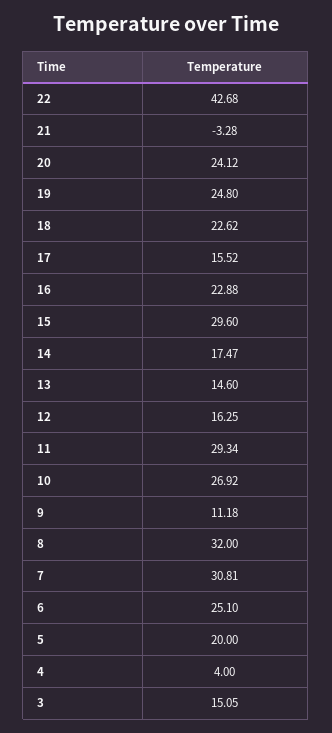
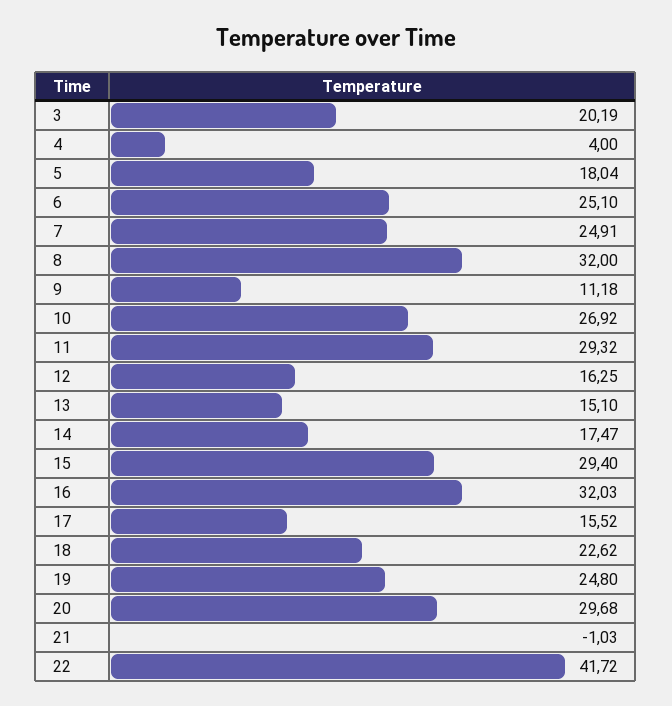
22: 42.68 -> 41.72
21: -3.28 -> -1.03
20: 24.12 -> 29.68
16: 22.88 -> 32.03
15: 29.6 -> 29.4
13: 14.6 -> 15.1
11: 29.34 -> 29.32
7: 30.81 -> 24.91
5: 20 -> 18.04
3: 15.05 -> 20.19

